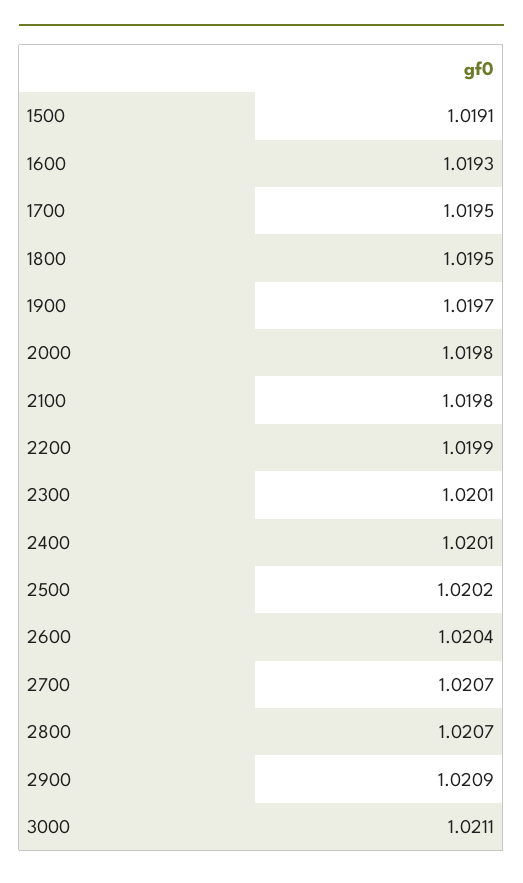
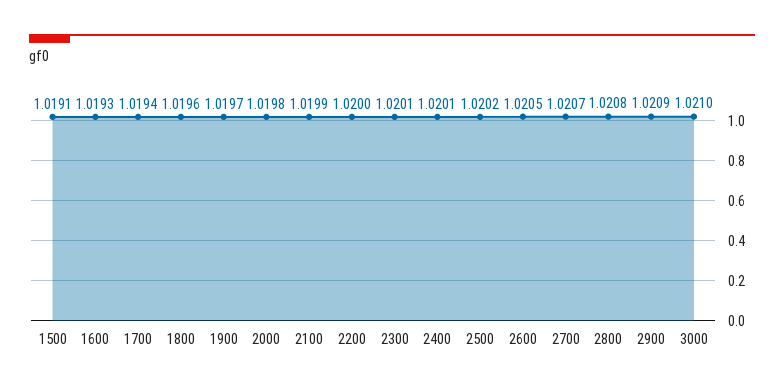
1700: 1.0195 -> 1.0194
1800: 1.0195 -> 1.0196
2100: 1.0198 -> 1.0199
2200: 1.0199 -> 1.02
2600: 1.0204 -> 1.0205
2800: 1.0207 -> 1.0208
3000: 1.0211 -> 1.021

